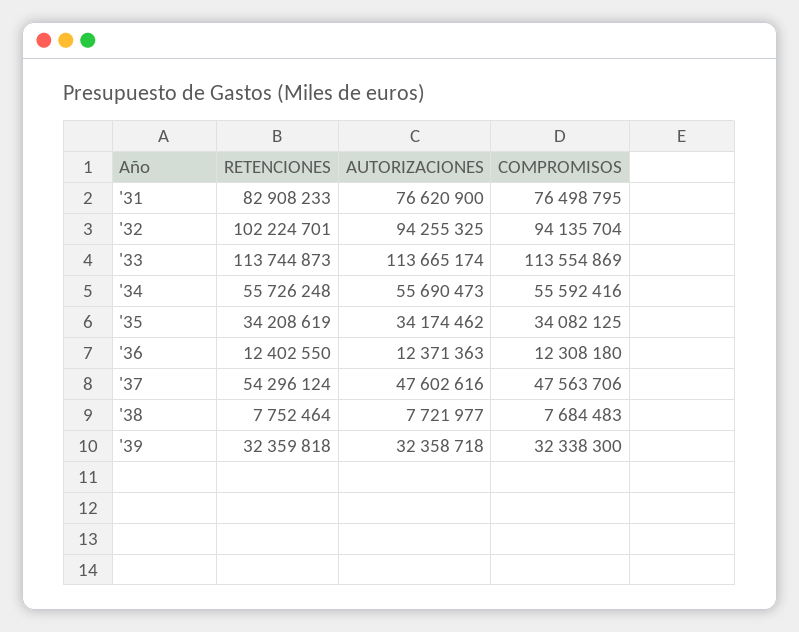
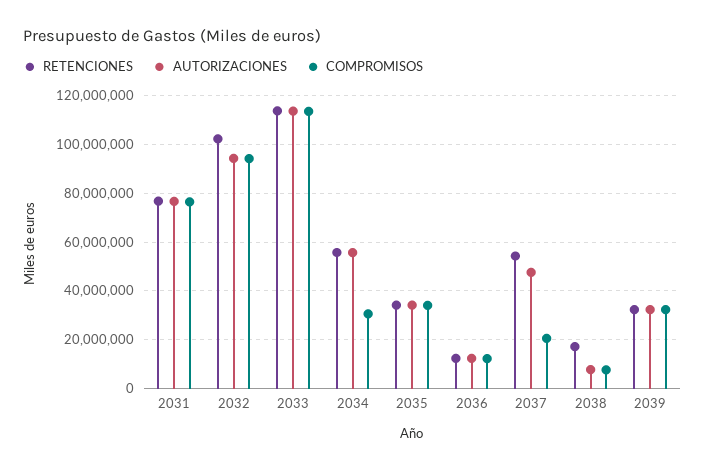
RETENCIONES, '31: 82908233 -> 77500000
COMPROMISOS, '34: 55592416 -> 30000000
COMPROMISOS, '37: 47563706 -> 20000000
RETENCIONES, '38: 7752464 -> 17500000

